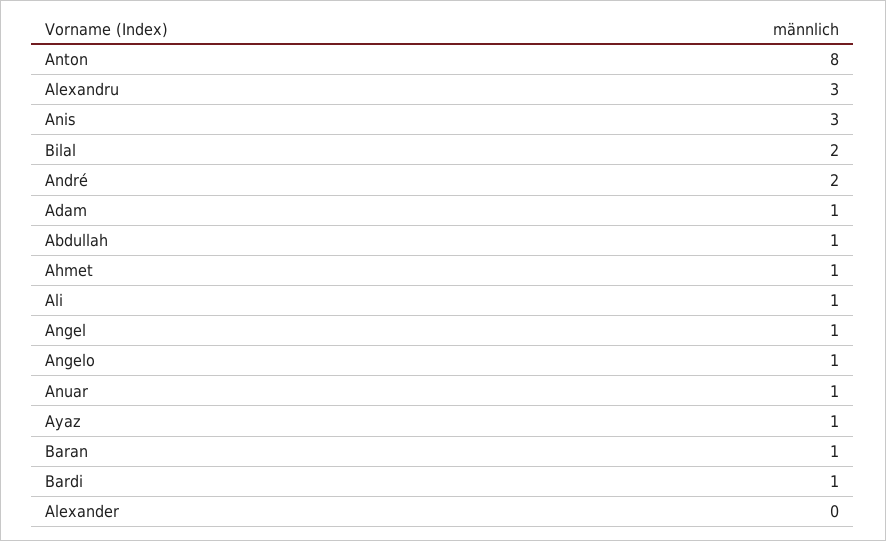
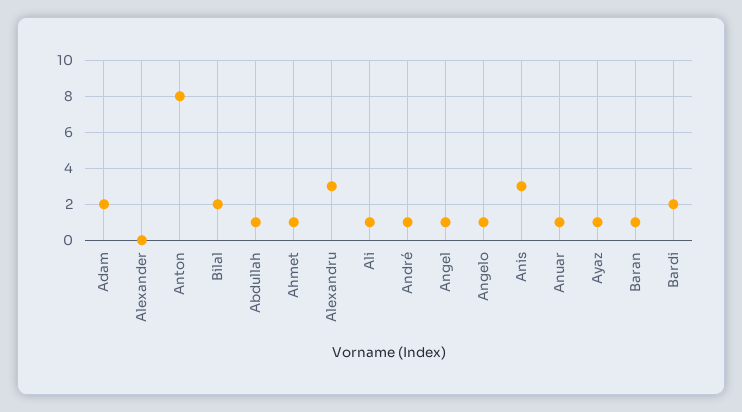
André: 2 -> 1
Adam: 1 -> 2
Bardi: 1 -> 2

